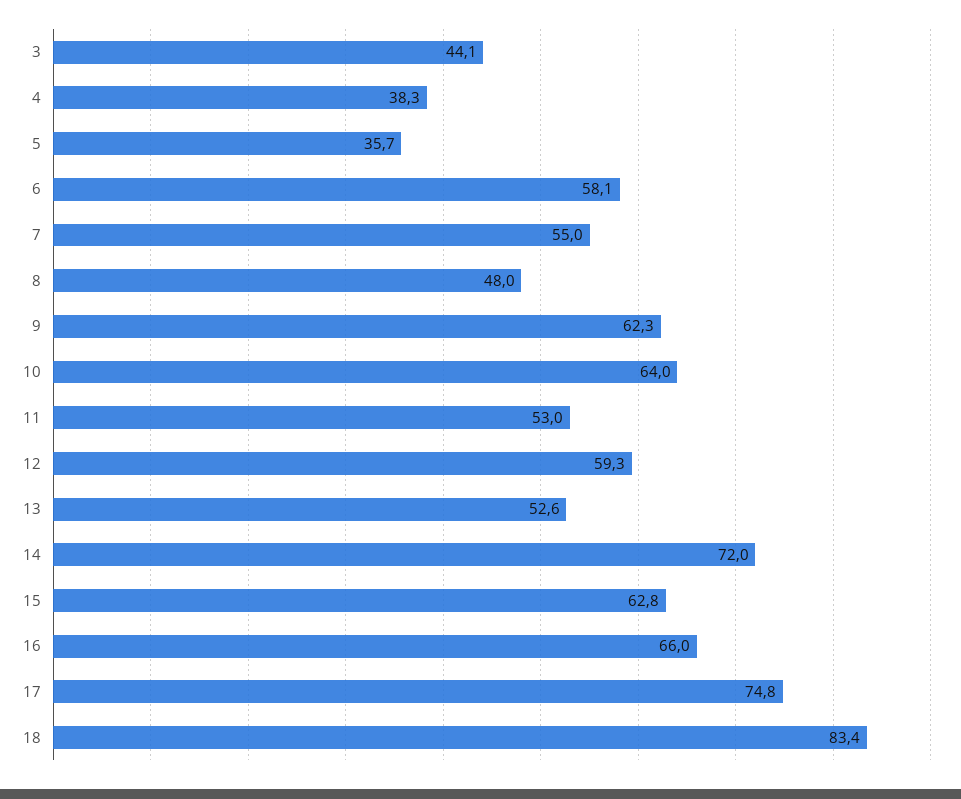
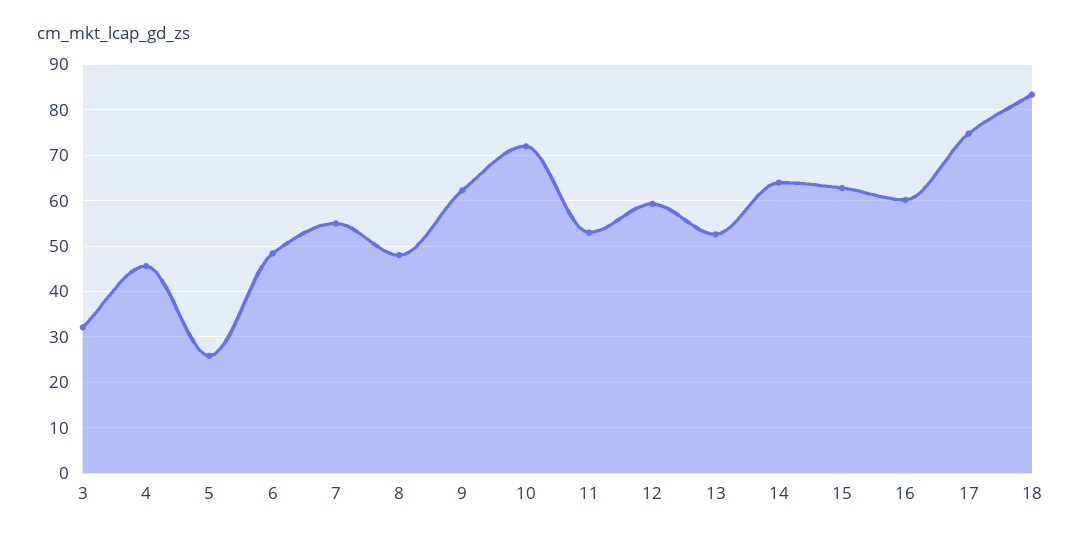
3: 44.1 -> 32
4: 38.3 -> 46
5: 35.7 -> 26
6: 58.1 -> 48
10: 64 -> 72
14: 72 -> 64
16: 66 -> 60

